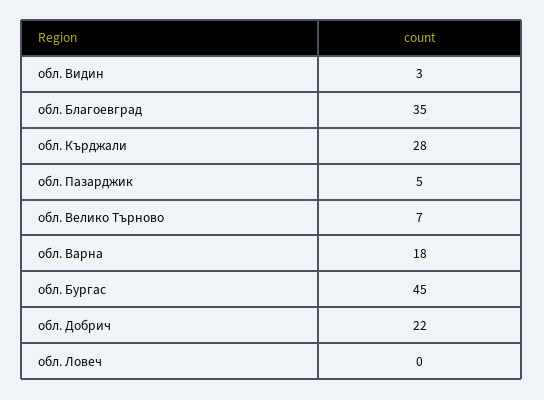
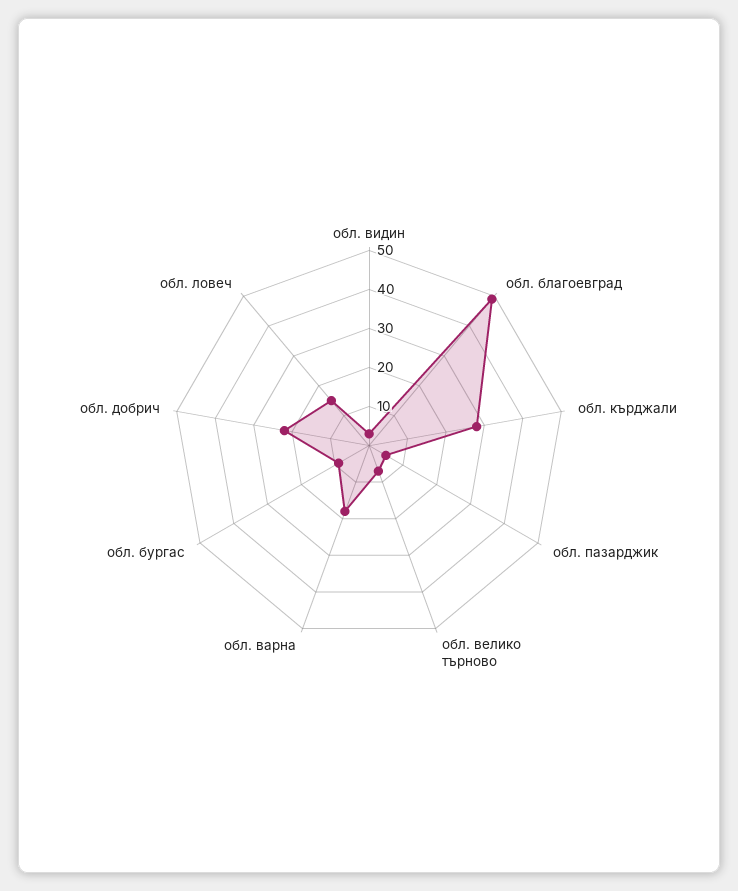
обл. Благоевград: 35 -> 50
обл. Бургас: 45 -> 10
обл. Ловеч: 0 -> 15

